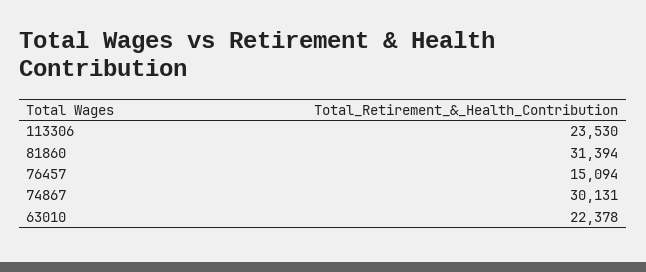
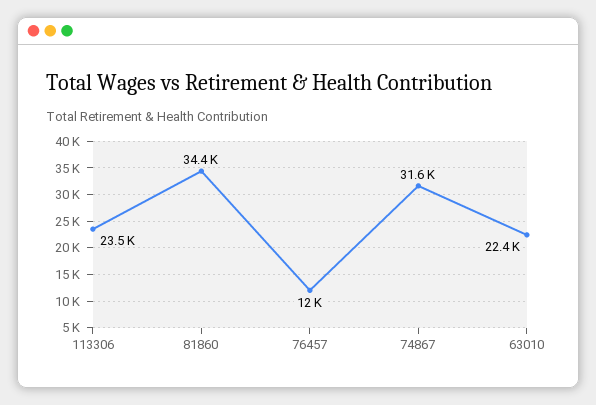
81860: 31394 -> 34400
76457: 15094 -> 12000
74867: 30131 -> 31600

